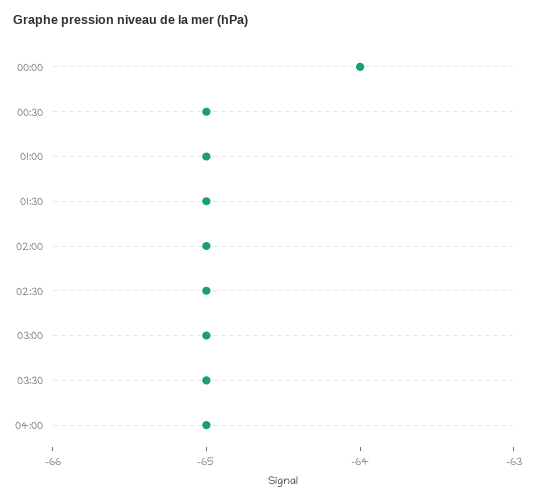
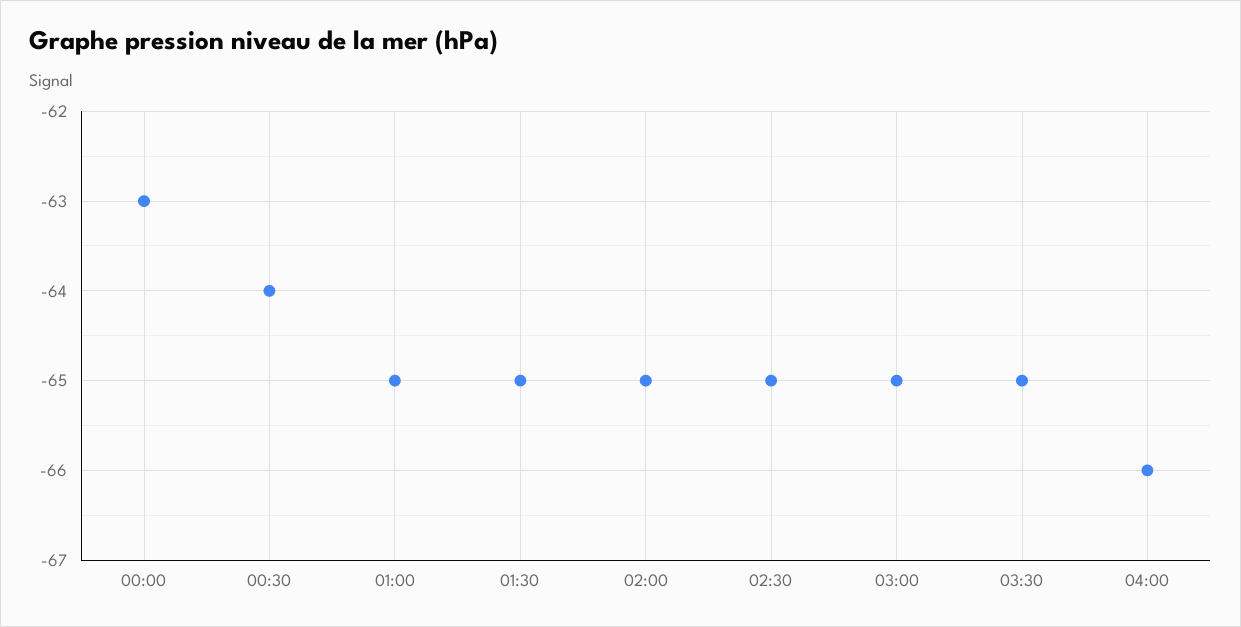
00:00: -64 -> -63
00:30: -65 -> -64
04:00: -65 -> -66

